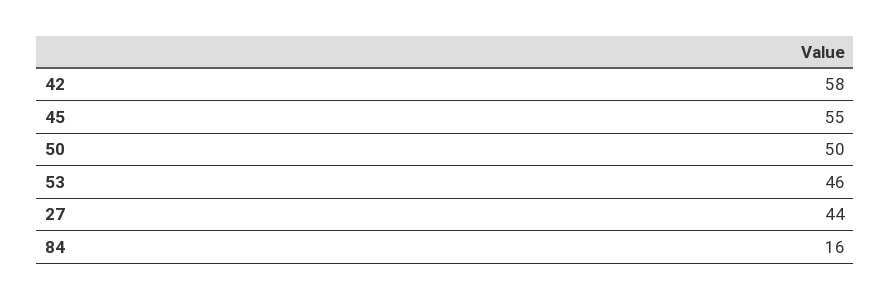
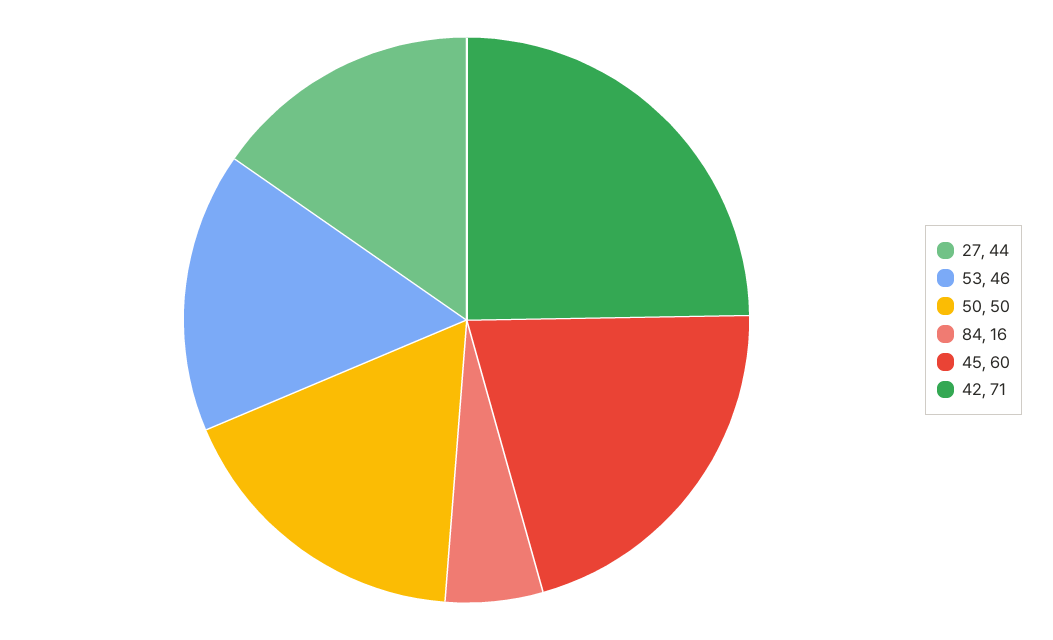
42: 58 -> 71
45: 55 -> 60

